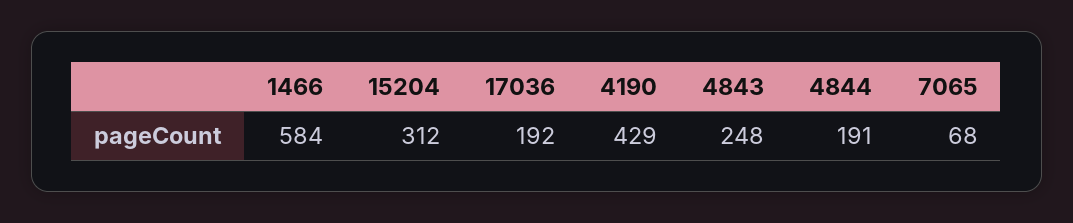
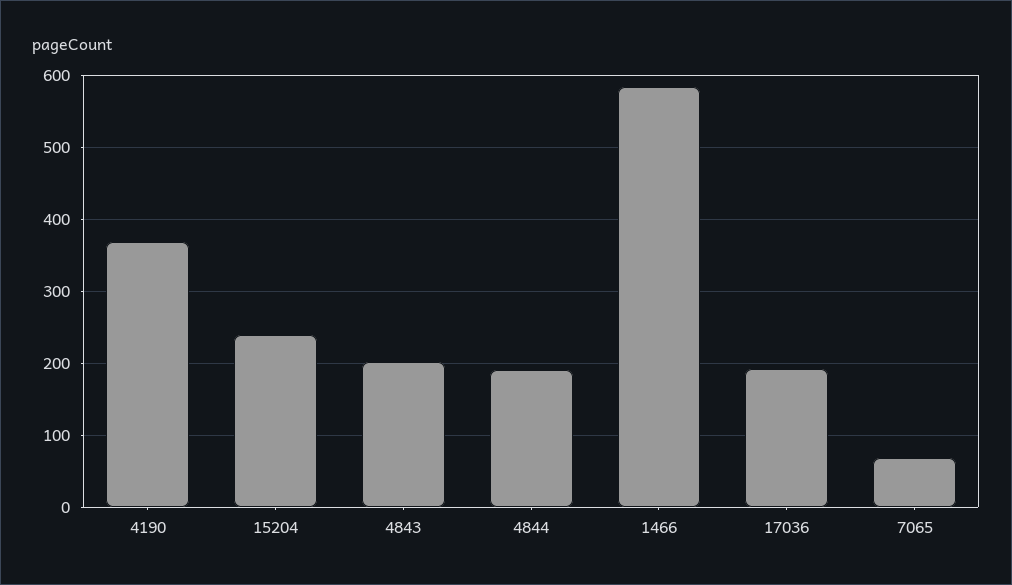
15204: 312 -> 240
4190: 429 -> 370
4843: 248 -> 200

